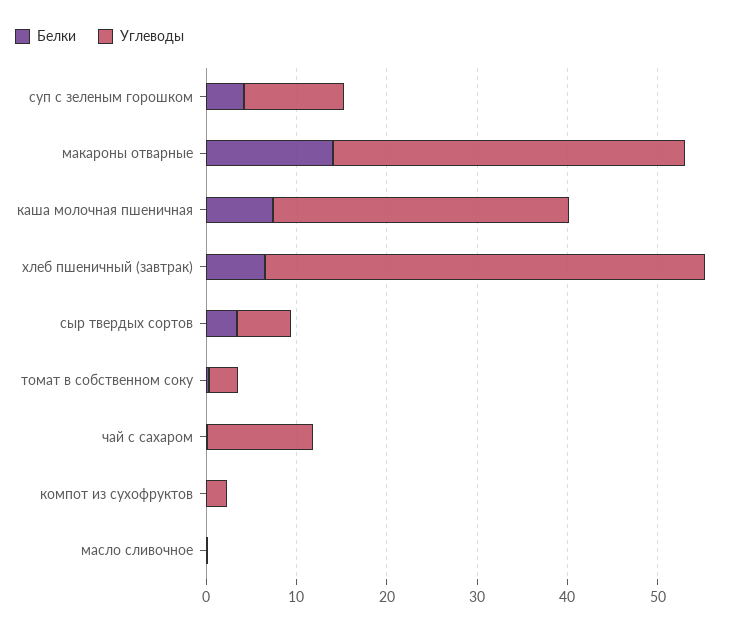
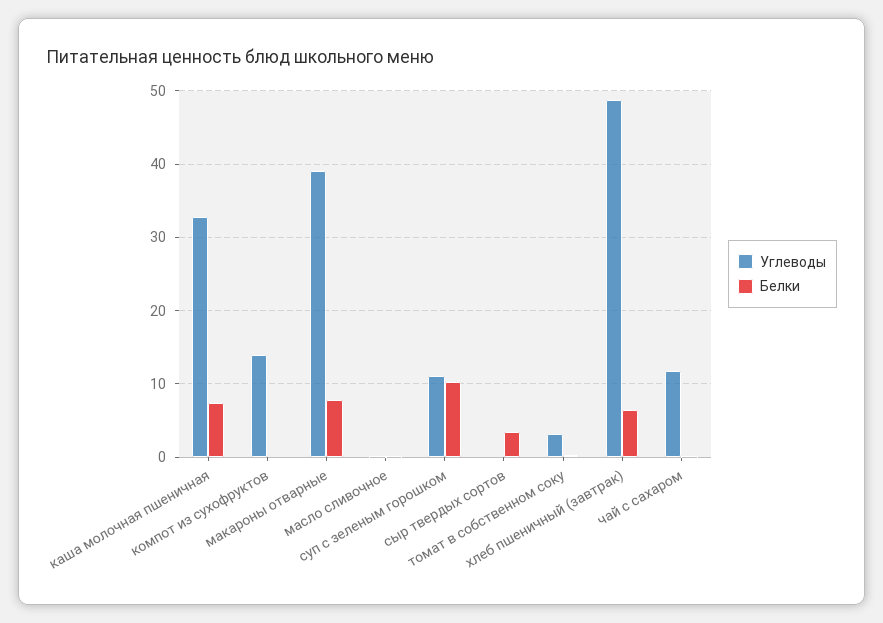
Белки, суп с зеленым горошком: 4 -> 10
Белки, макароны отварные: 14 -> 8
Углеводы, сыр твердых сортов: 6 -> 0
Углеводы, компот из сухофруктов: 2 -> 14

